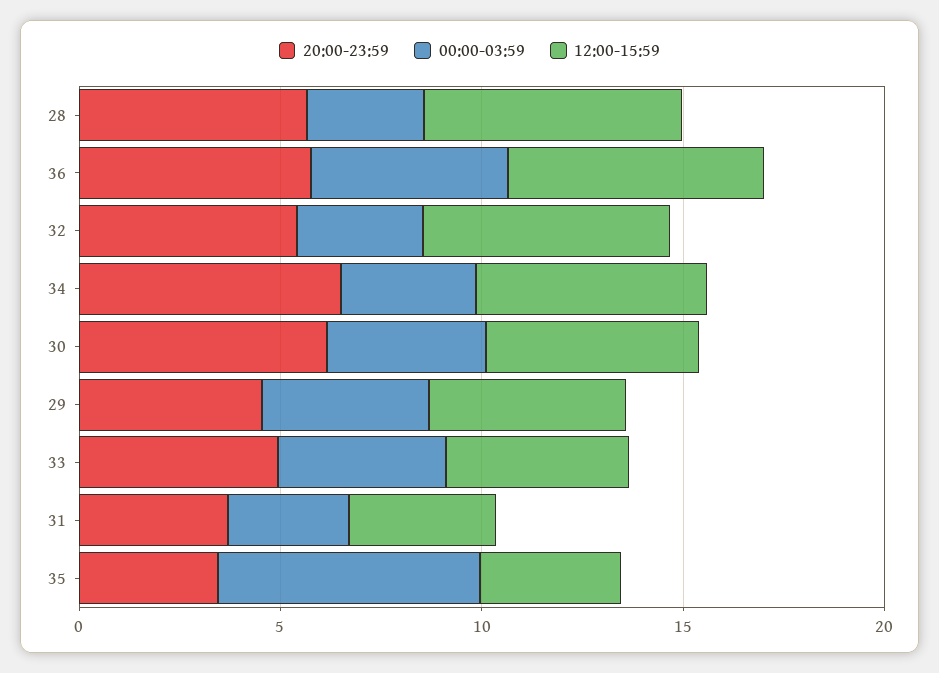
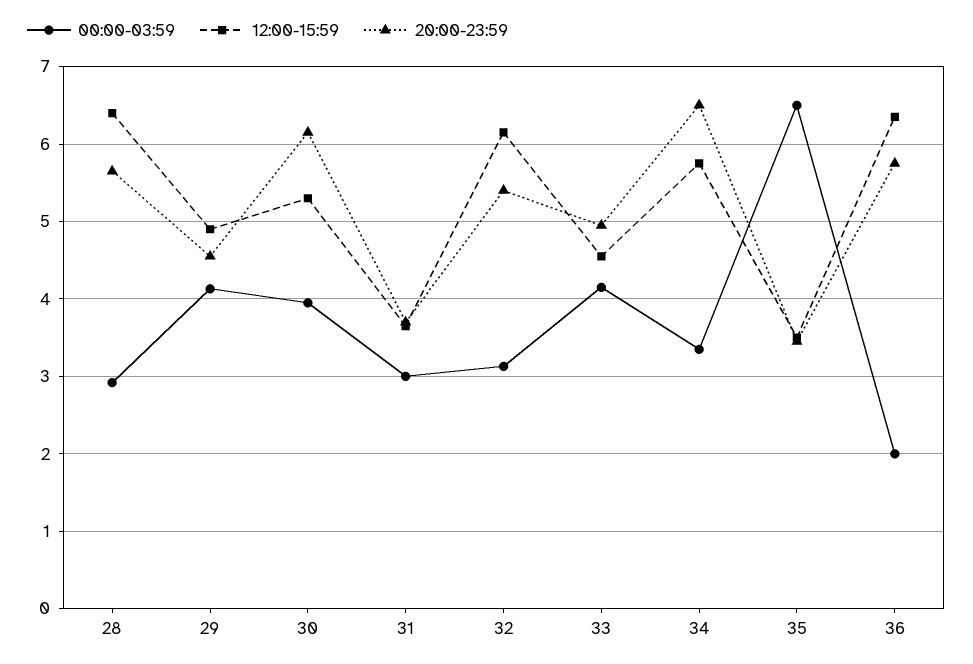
00:00-03:59, 36: 5 -> 2

